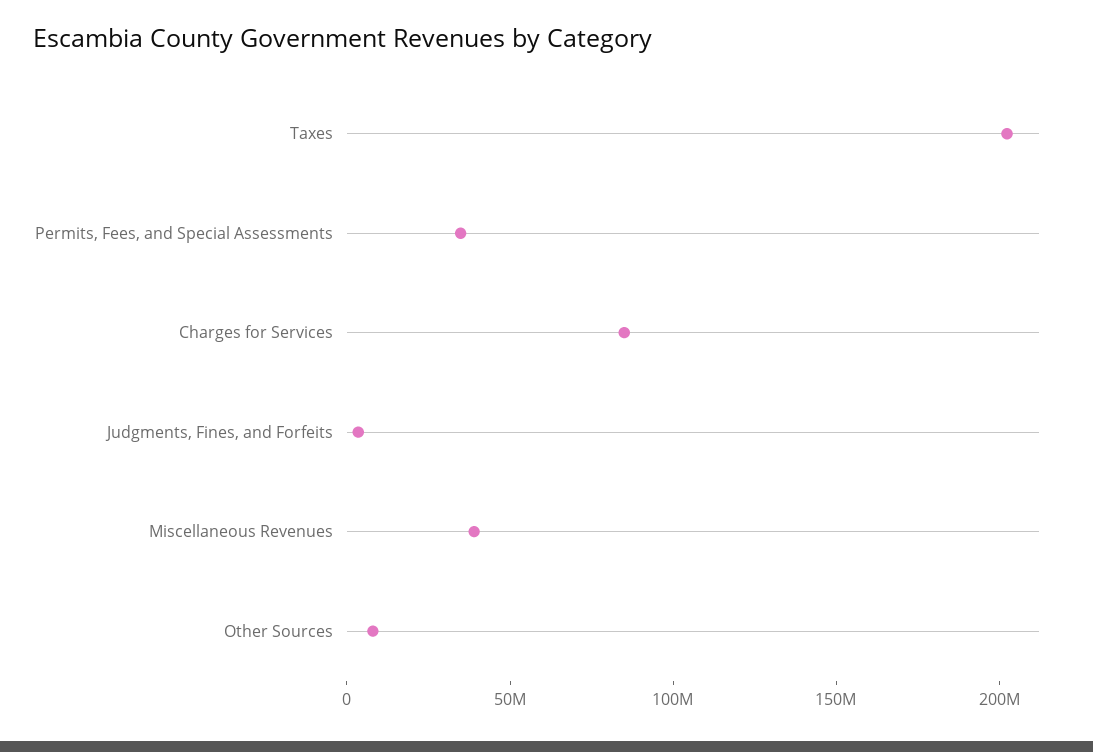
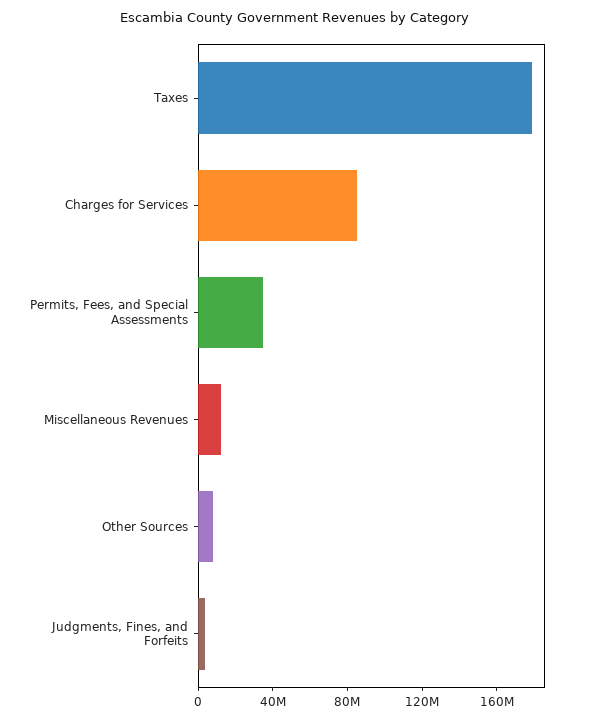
Taxes: 200000000 -> 180000000
Miscellaneous Revenues: 40000000 -> 10000000

